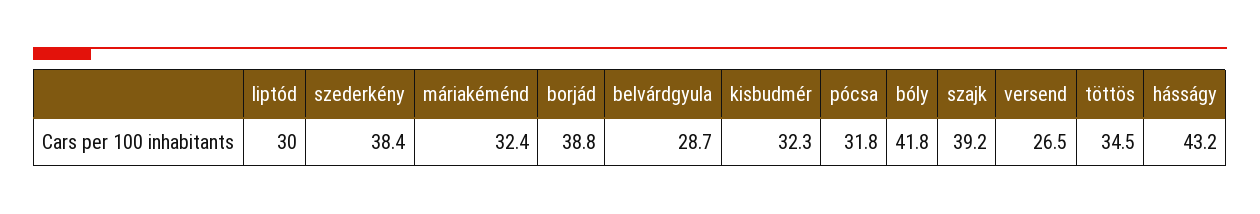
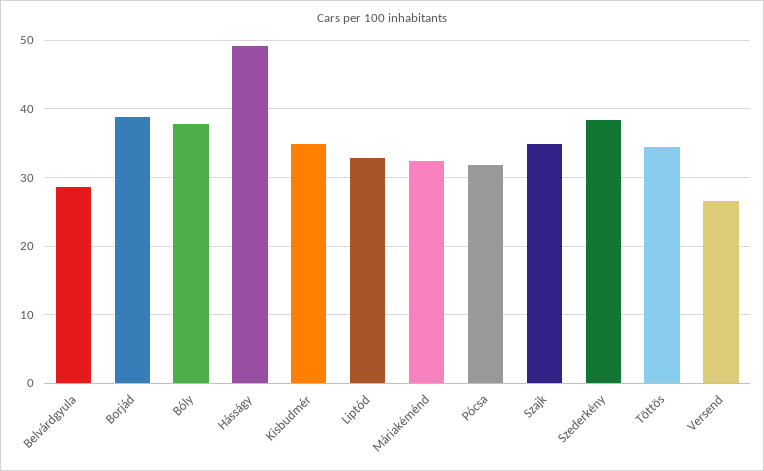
liptód: 30 -> 33
kisbudmér: 32.3 -> 35
bóly: 41.8 -> 38
szajk: 39.2 -> 35
hásságy: 43.2 -> 49

